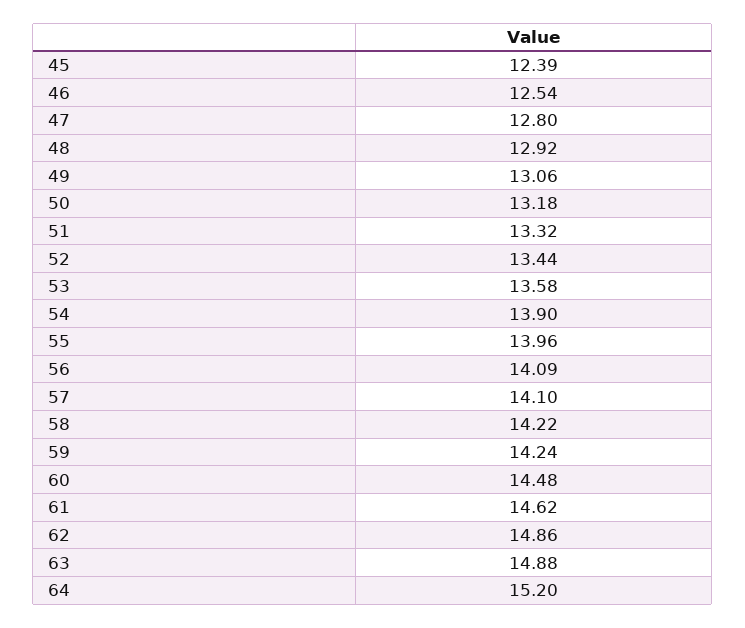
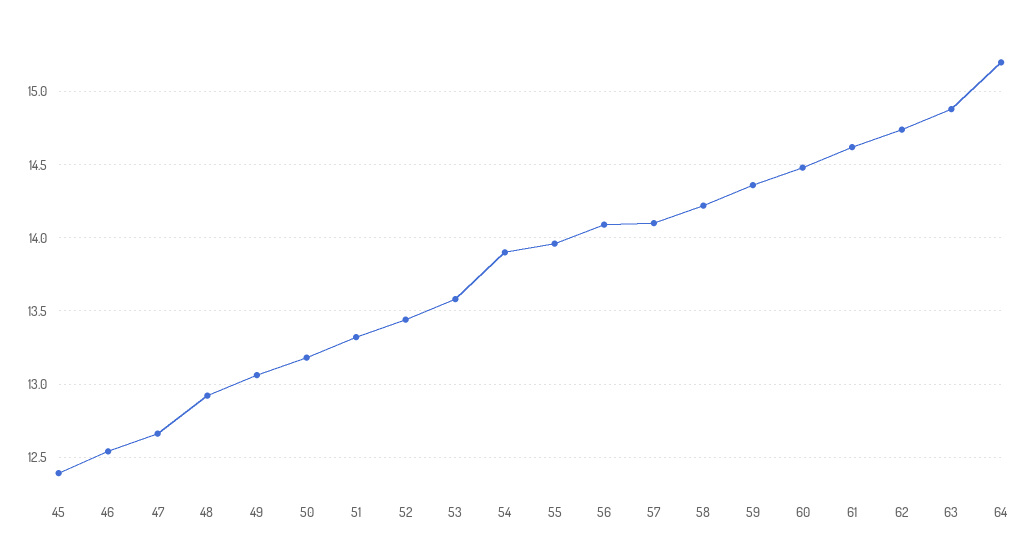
47: 12.8 -> 12.65
59: 14.24 -> 14.35
62: 14.86 -> 14.75

